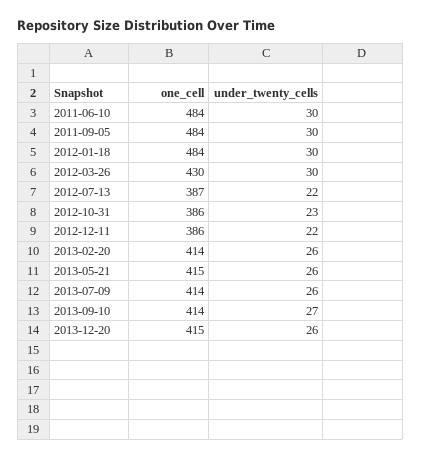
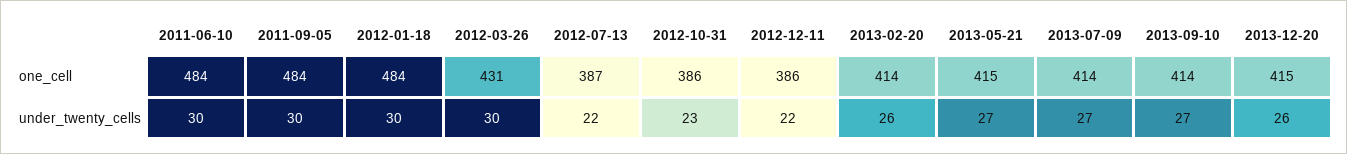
one_cell, 2012-03-26: 430 -> 431
under_twenty_cells, 2013-05-21: 26 -> 27
under_twenty_cells, 2013-07-09: 26 -> 27

